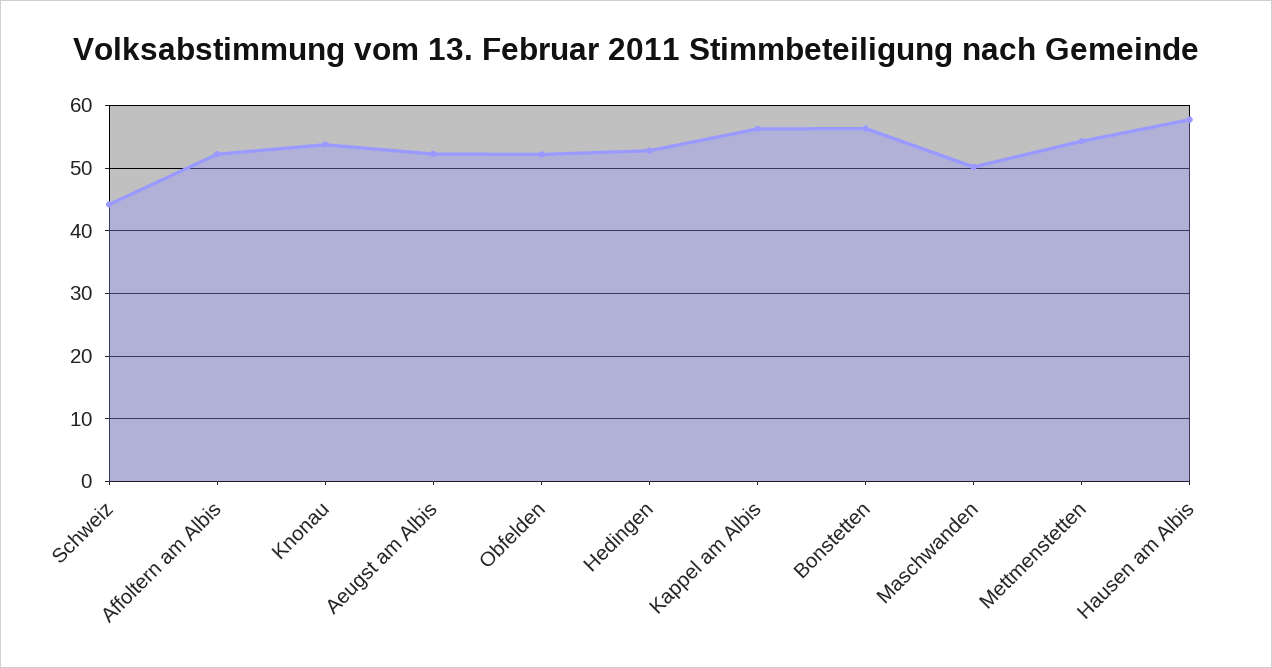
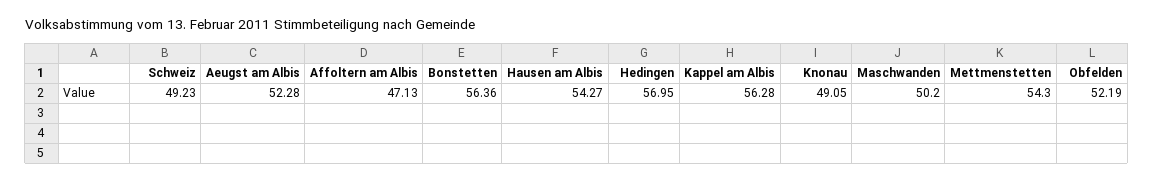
Schweiz: 44 -> 49.23
Affoltern am Albis: 52 -> 47.13
Knonau: 54 -> 49.05
Hedingen: 53 -> 56.95
Hausen am Albis: 58 -> 54.27

